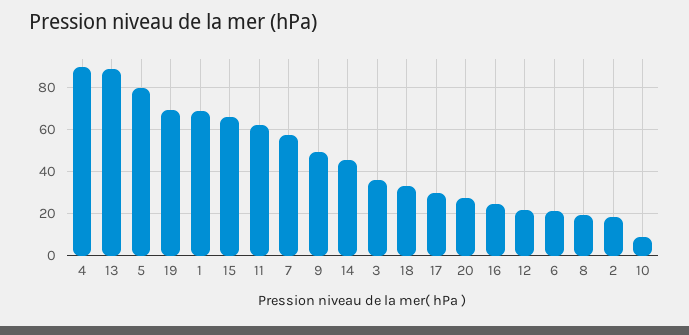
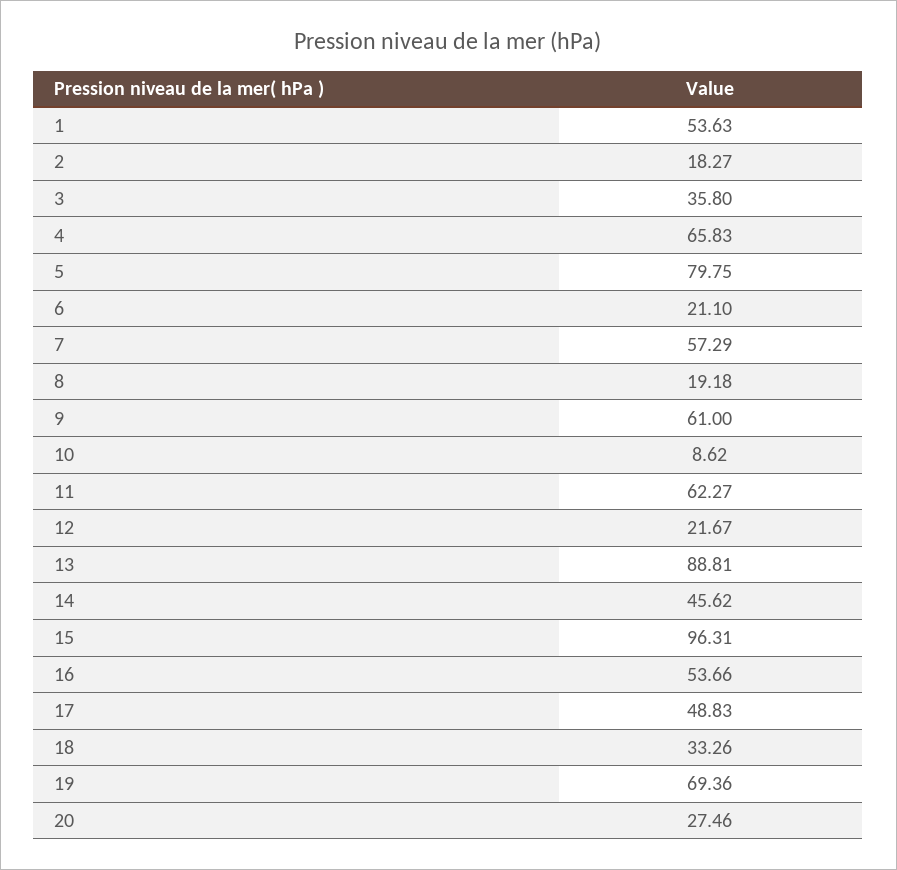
4: 90 -> 65.83
1: 70 -> 53.63
15: 65 -> 96.31
9: 50 -> 61
17: 30 -> 48.83
16: 25 -> 53.66

